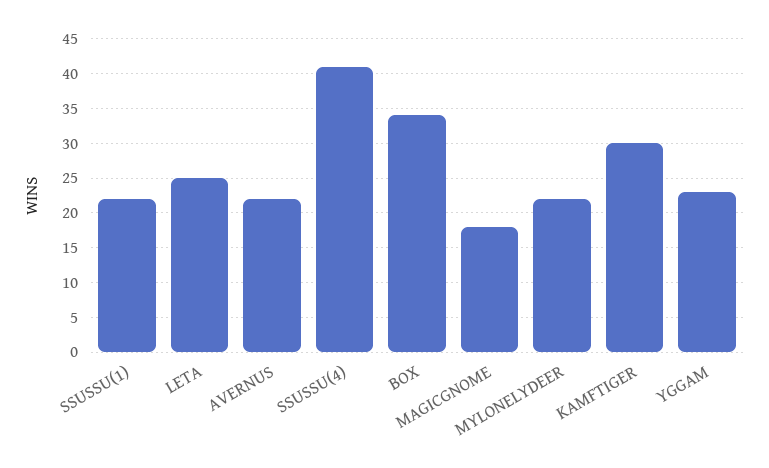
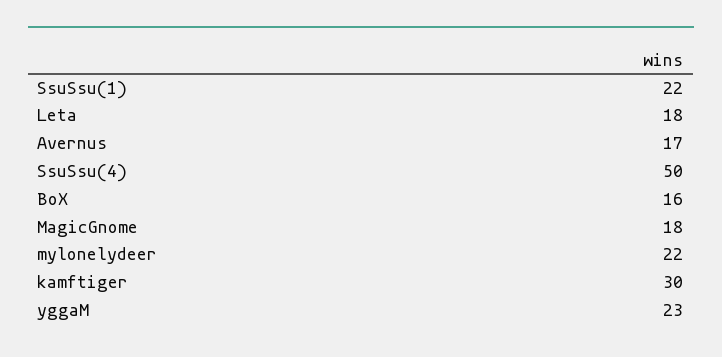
LETA: 25 -> 18
AVERNUS: 22 -> 17
SSUSSU(4): 41 -> 50
BOX: 34 -> 16

